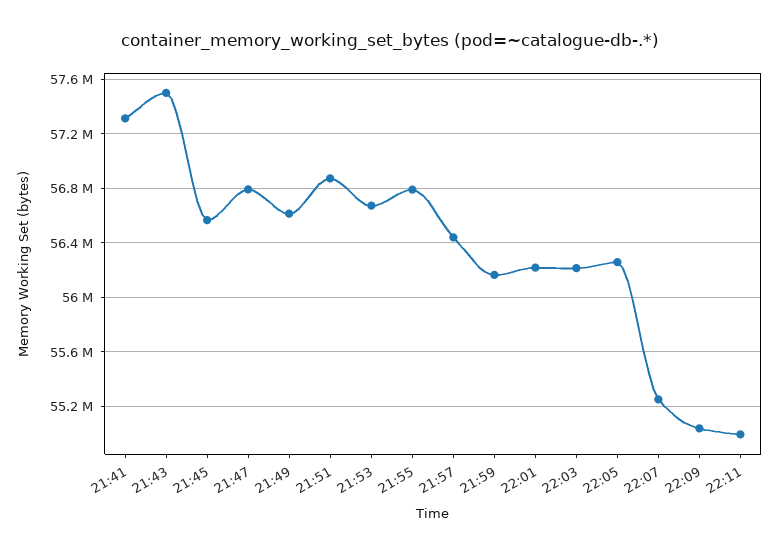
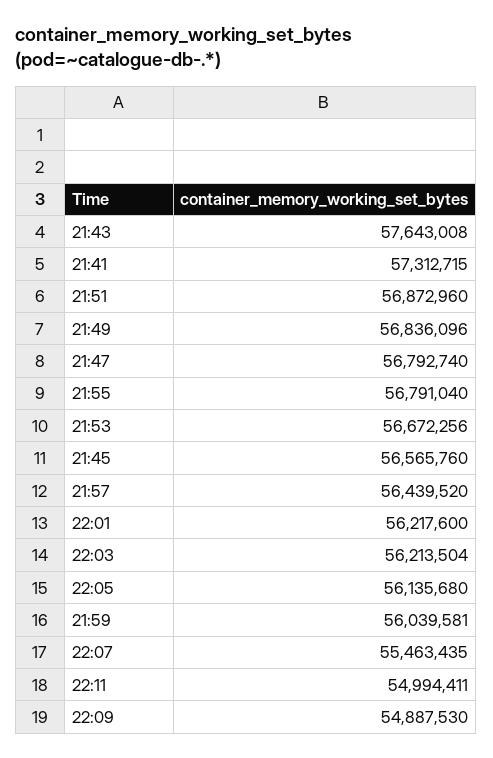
21:43: 57500000 -> 57643008
21:49: 56600000 -> 56836096
21:59: 56150000 -> 56039581
22:05: 56250000 -> 56135680
22:07: 55250000 -> 55463435
22:09: 55050000 -> 54887530

